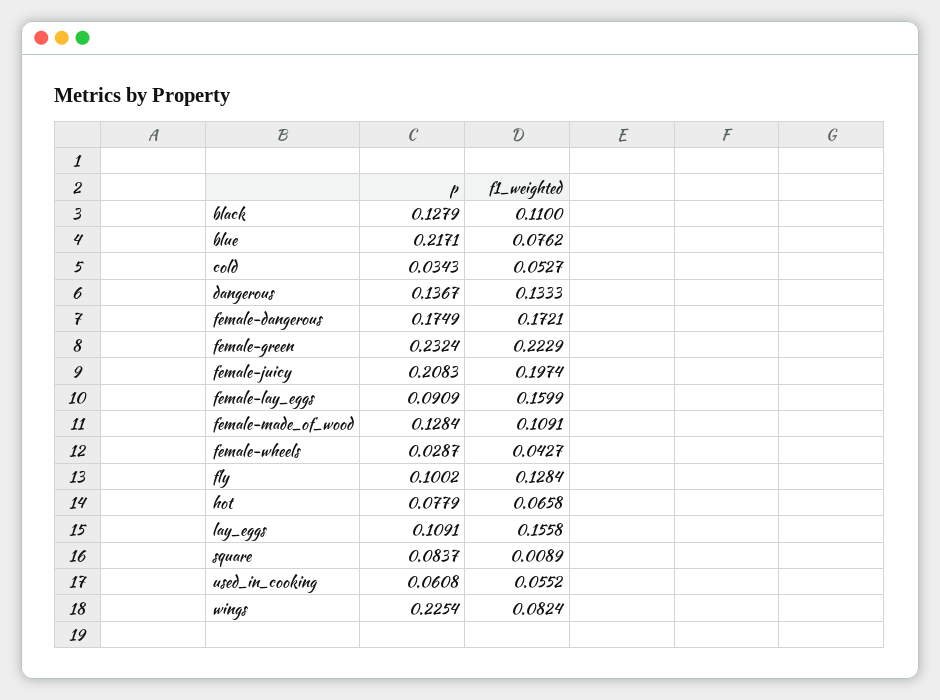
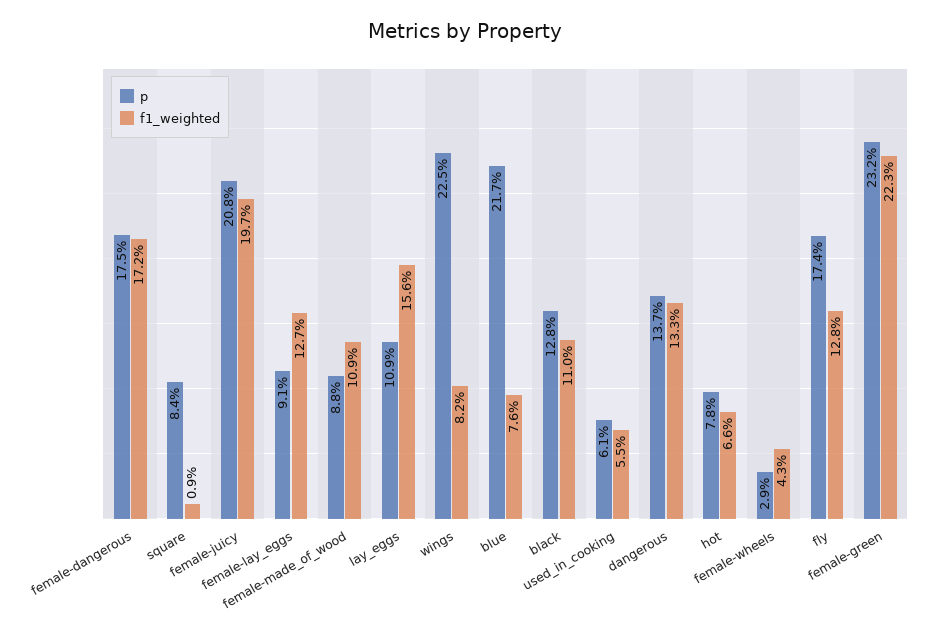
p, cold: 0.0343 -> none
f1_weighted, cold: 0.0527 -> none
f1_weighted, female-lay_eggs: 0.1599 -> 0.127
p, female-made_of_wood: 0.1284 -> 0.088
p, fly: 0.1002 -> 0.174

